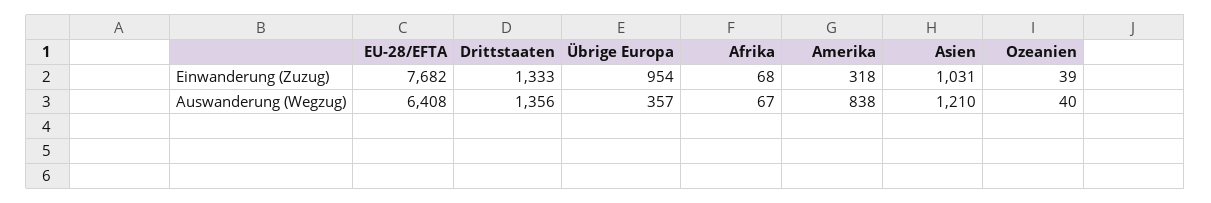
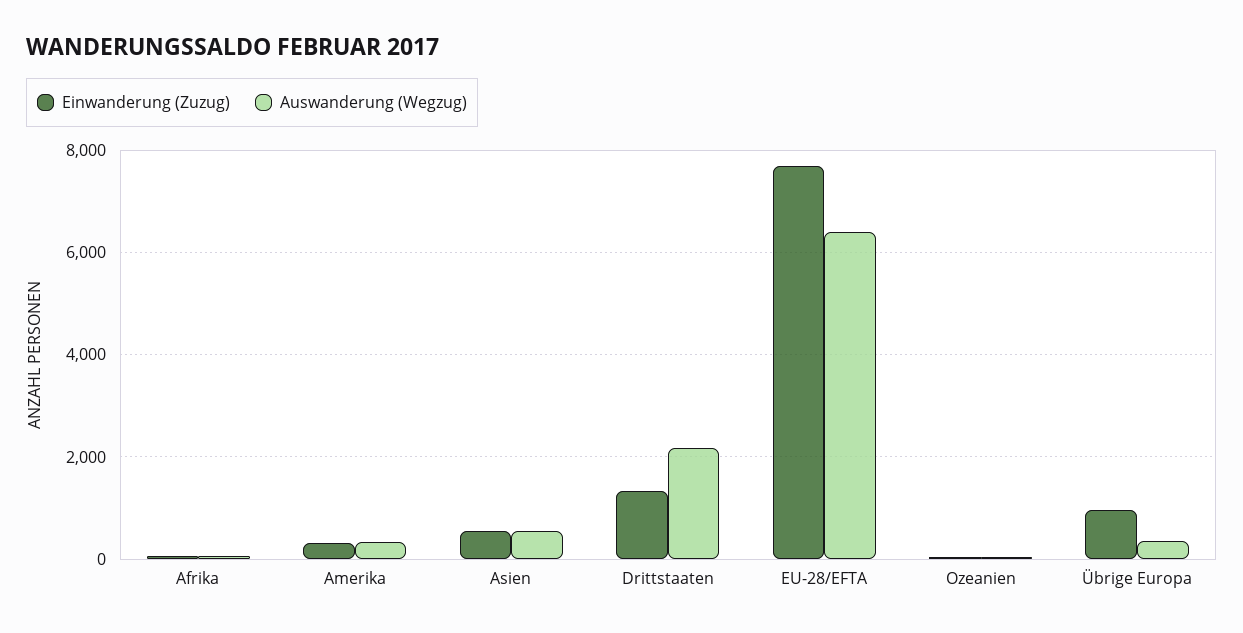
Einwanderung (Zuzug), Asien: 1031 -> 600
Auswanderung (Wegzug), Drittstaaten: 1356 -> 2200
Auswanderung (Wegzug), Amerika: 838 -> 400
Auswanderung (Wegzug), Asien: 1210 -> 600

